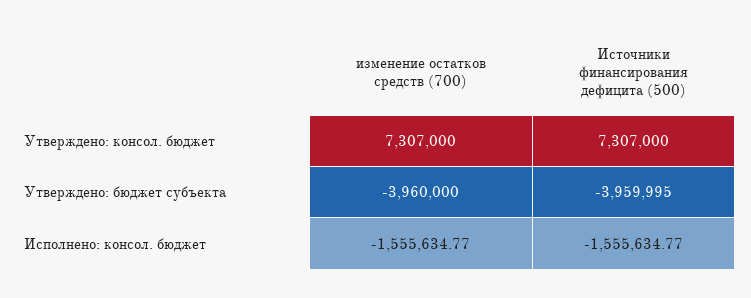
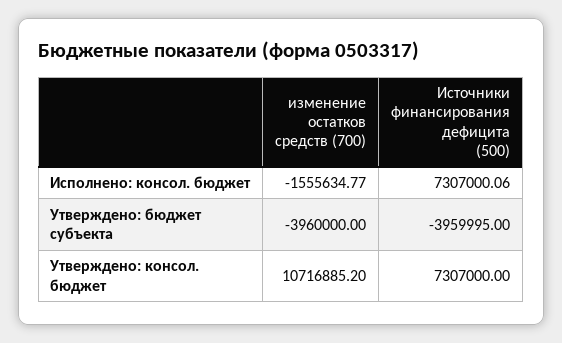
изменение остатков средств (700), Утверждено: консол. бюджет: 7307000 -> 10716885.2
Источники финансирования дефицита (500), Исполнено: консол. бюджет: -1555634.77 -> 7307000.06

